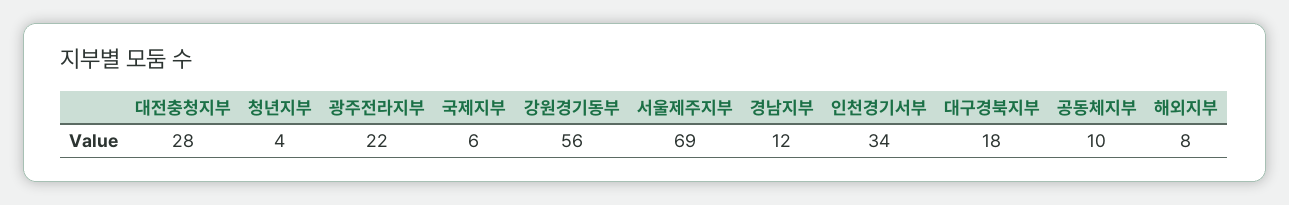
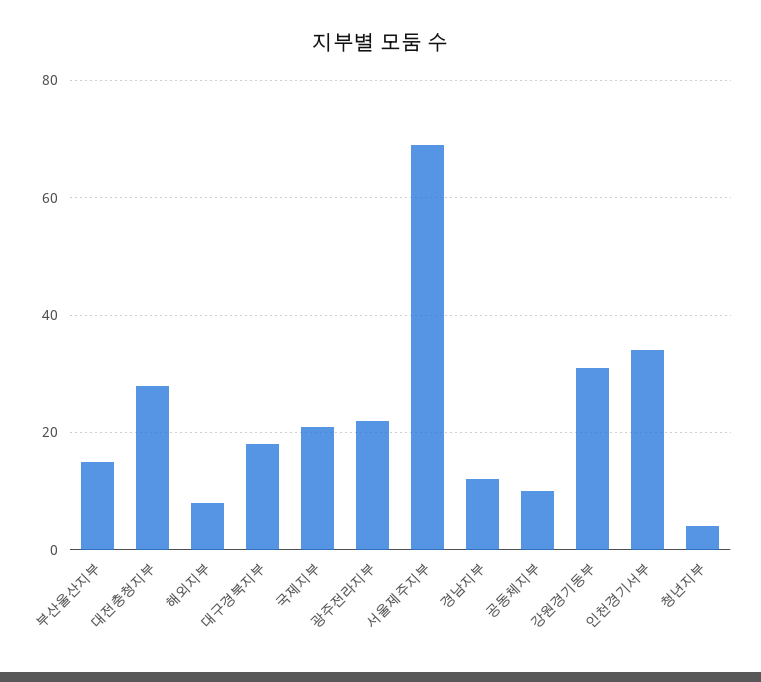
국제지부: 6 -> 20
강원경기동부: 56 -> 30
부산울산지부: none -> 15

